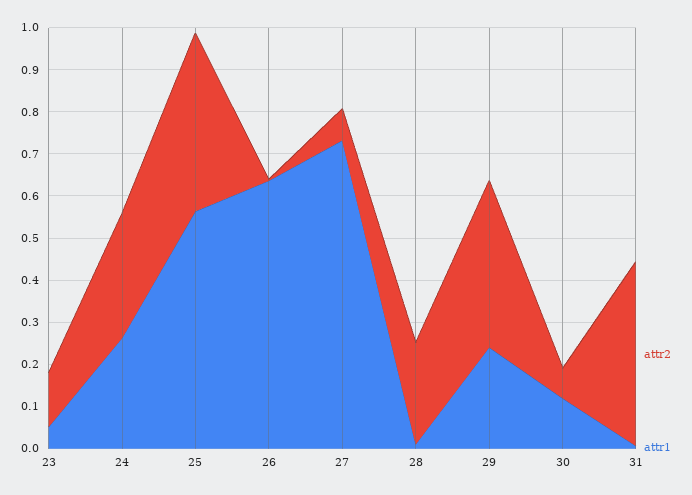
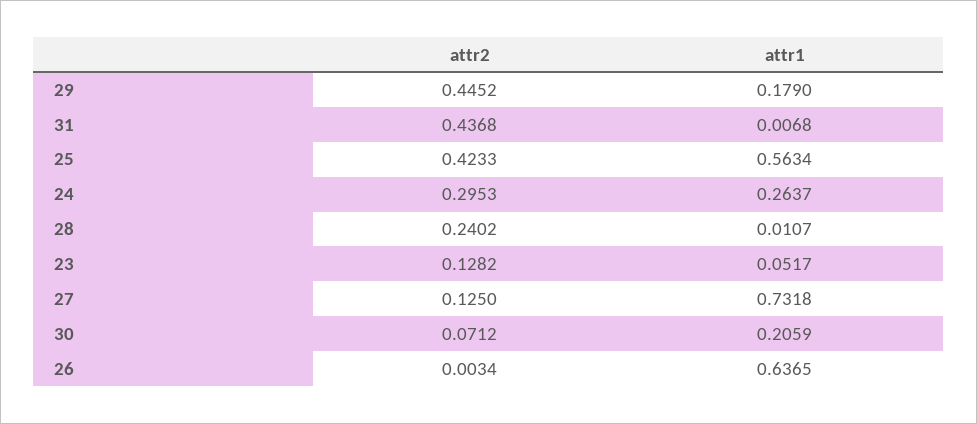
attr2, 27: 0.08 -> 0.125
attr2, 29: 0.4 -> 0.4452
attr1, 29: 0.24 -> 0.179
attr1, 30: 0.12 -> 0.2059

